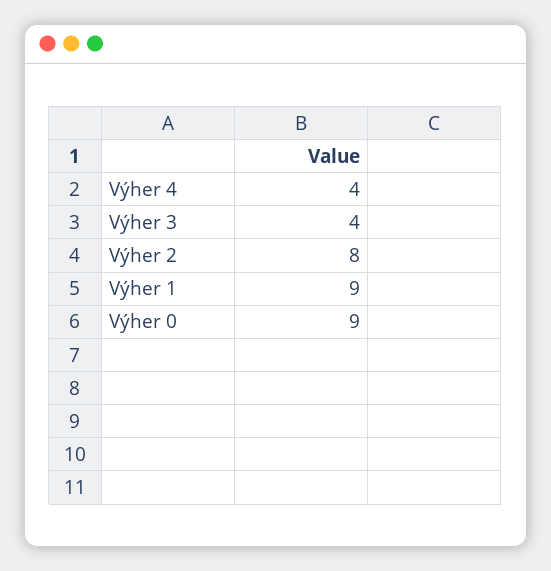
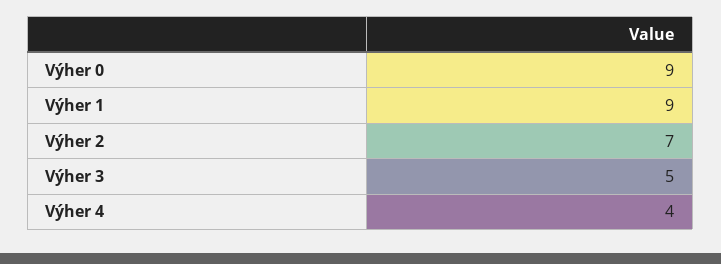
Výher 3: 4 -> 5
Výher 2: 8 -> 7

